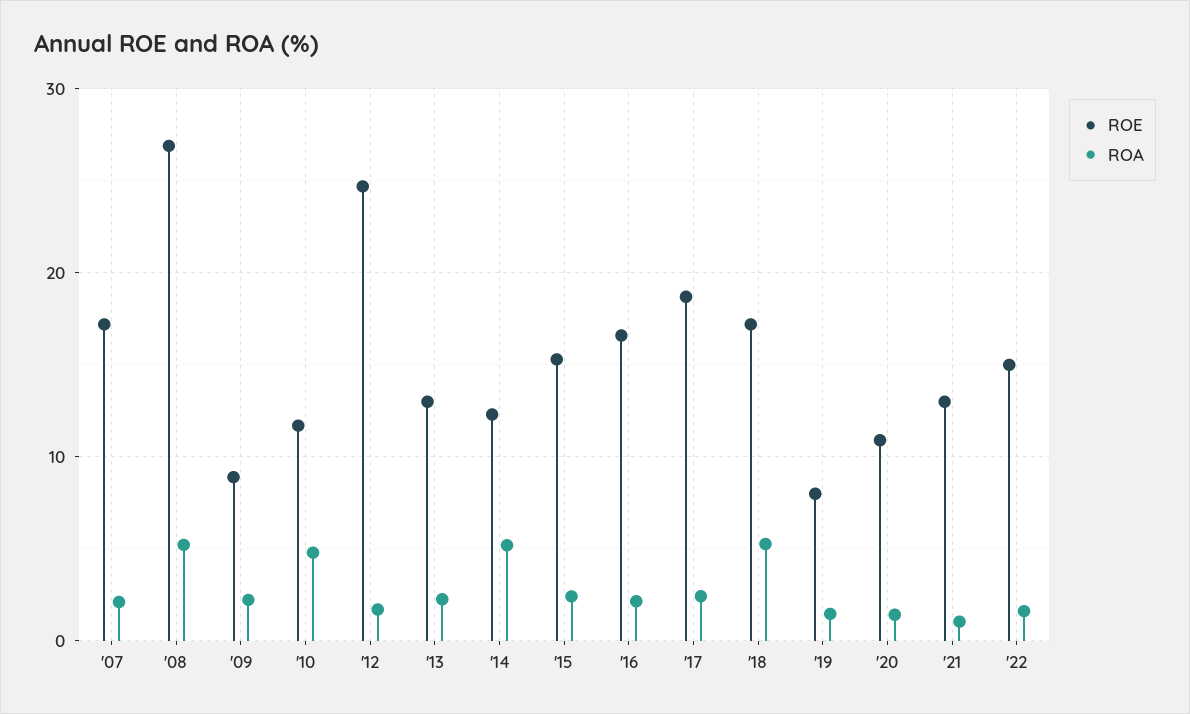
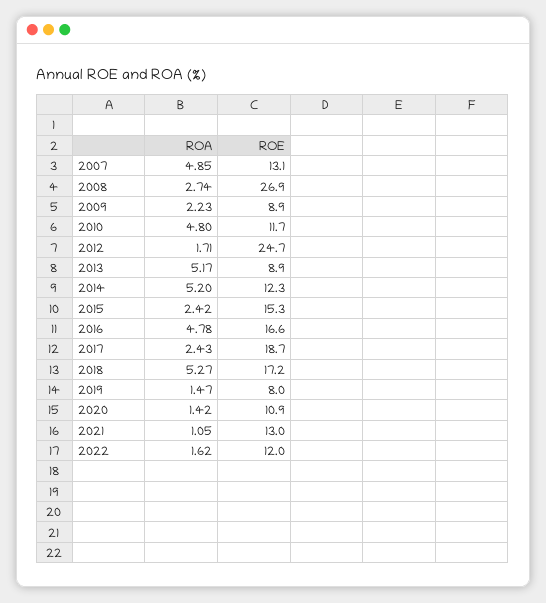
ROE, '07: 17 -> 13.1
ROA, '07: 2 -> 4.85
ROA, '08: 5 -> 2.74
ROE, '13: 13 -> 8.9
ROA, '13: 2 -> 5.17
ROA, '16: 2 -> 4.78
ROE, '22: 15 -> 12

